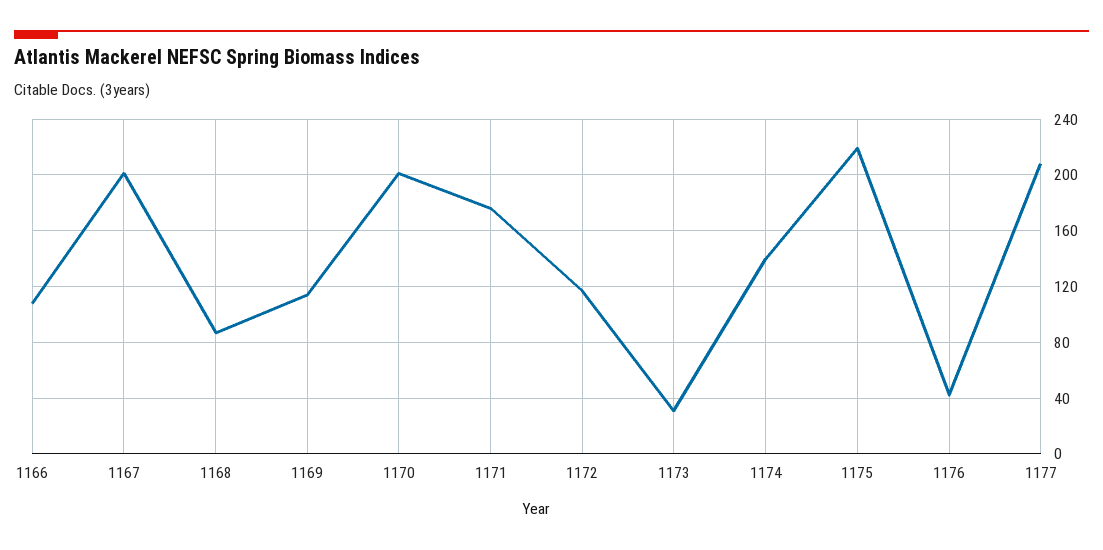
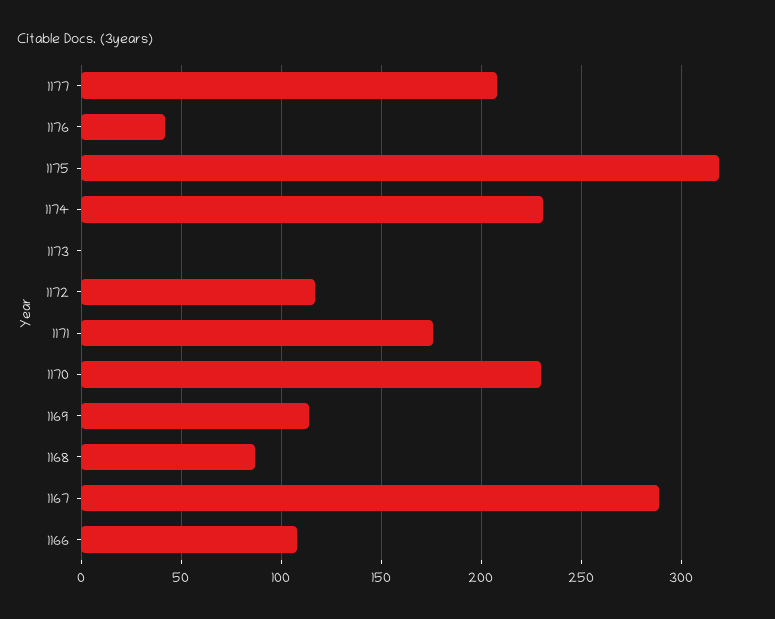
1167: 200 -> 290
1170: 200 -> 230
1173: 30 -> 0
1174: 140 -> 230
1175: 220 -> 320

